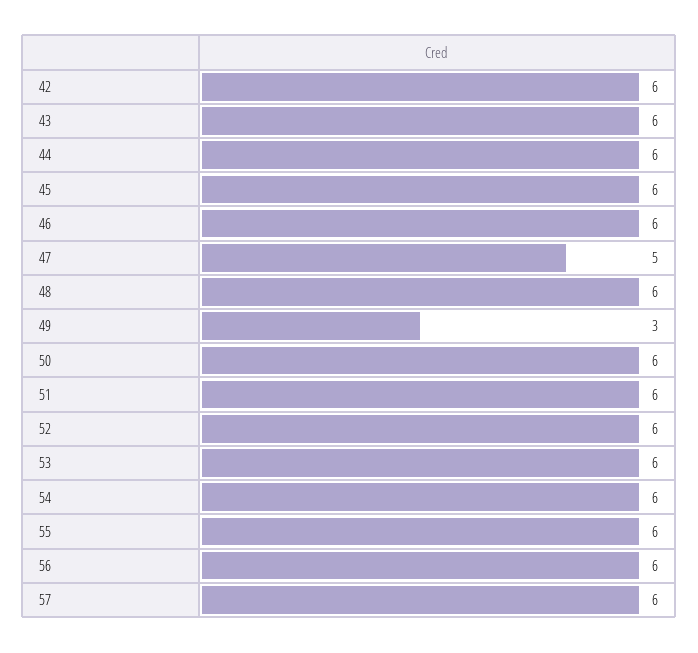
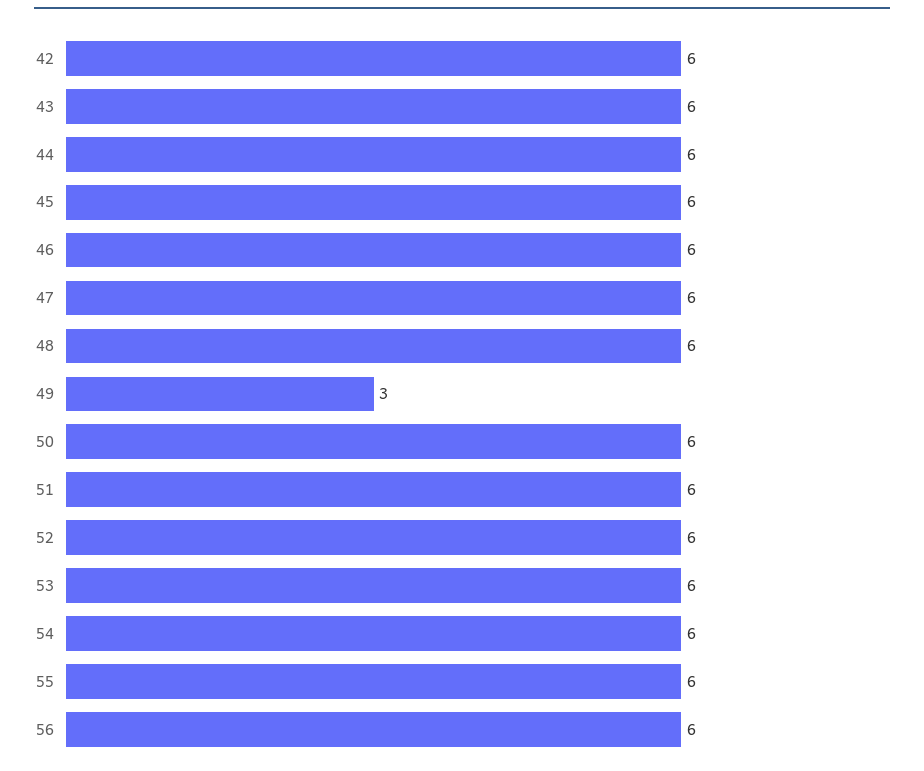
47: 5 -> 6
57: 6 -> none

